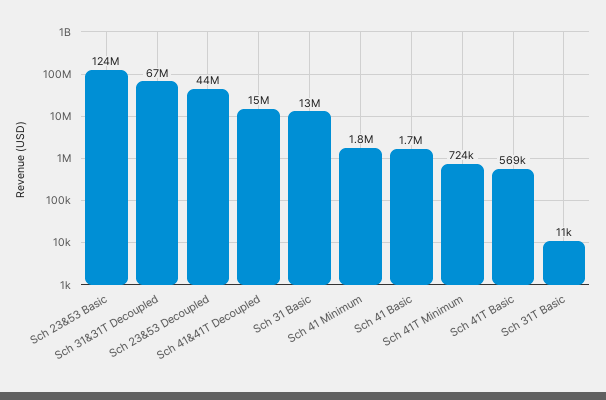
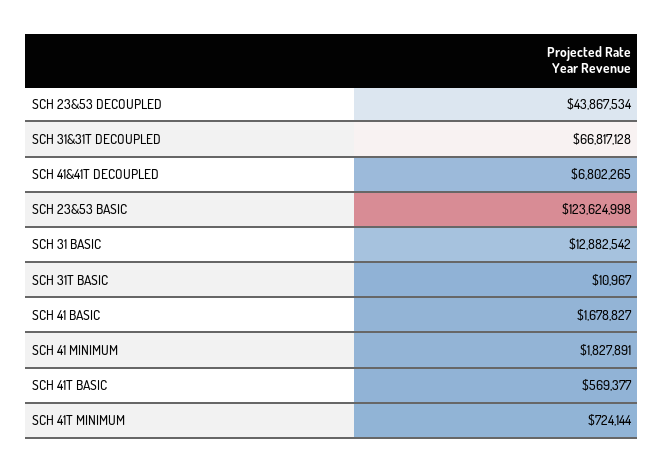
Sch 41&41T Decoupled: 15000000 -> 6802265

